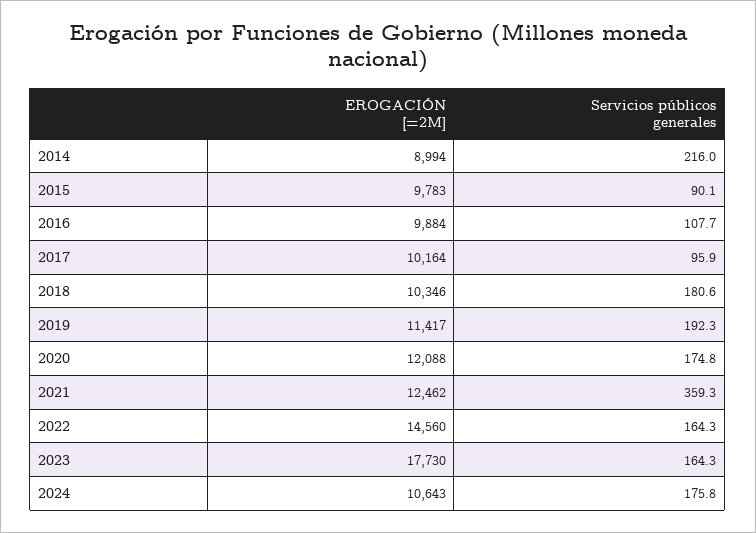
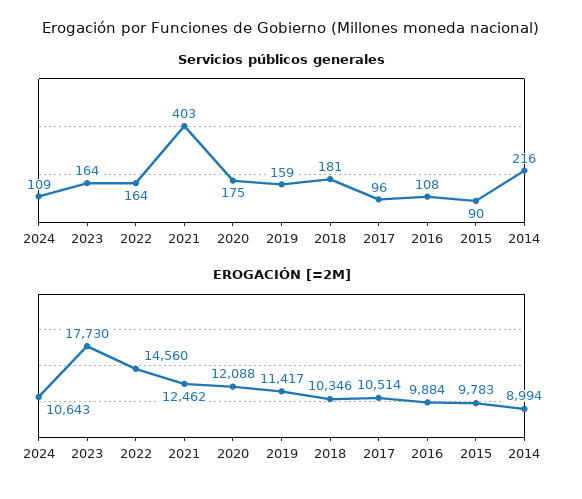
EROGACIÓN [=2M], 2017: 10164 -> 10514
Servicios públicos generales, 2019: 192.3 -> 159
Servicios públicos generales, 2021: 359.3 -> 403
Servicios públicos generales, 2024: 175.8 -> 109

